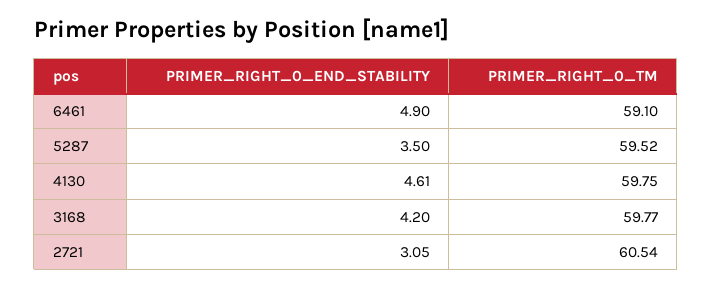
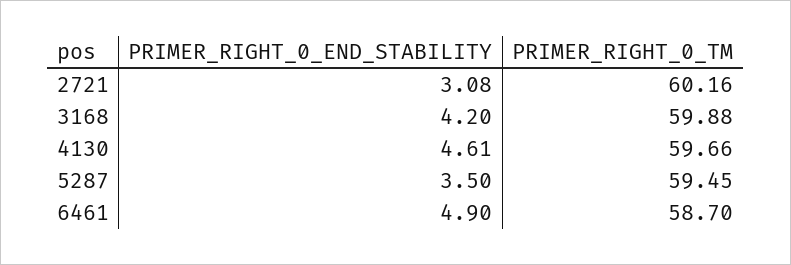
PRIMER_RIGHT_0_TM, 6461: 59.1 -> 58.7
PRIMER_RIGHT_0_TM, 5287: 59.52 -> 59.45
PRIMER_RIGHT_0_TM, 4130: 59.75 -> 59.66
PRIMER_RIGHT_0_TM, 3168: 59.77 -> 59.88
PRIMER_RIGHT_0_END_STABILITY, 2721: 3.05 -> 3.08
PRIMER_RIGHT_0_TM, 2721: 60.54 -> 60.16

